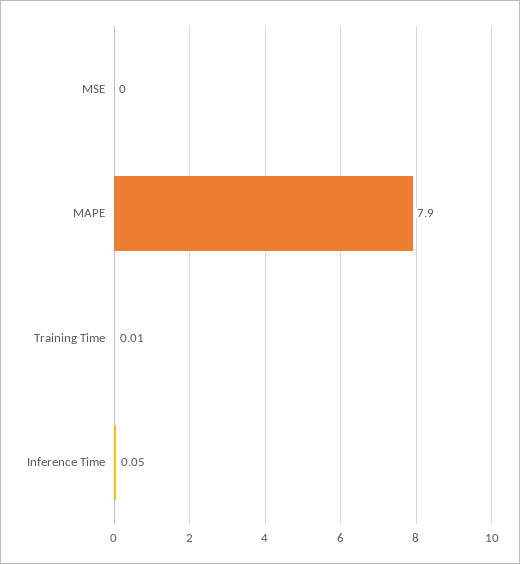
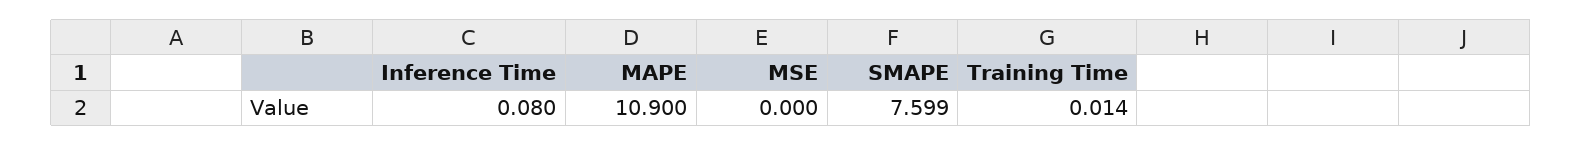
MAPE: 7.9 -> 10.9
Inference Time: 0.05 -> 0.08
SMAPE: none -> 7.599

